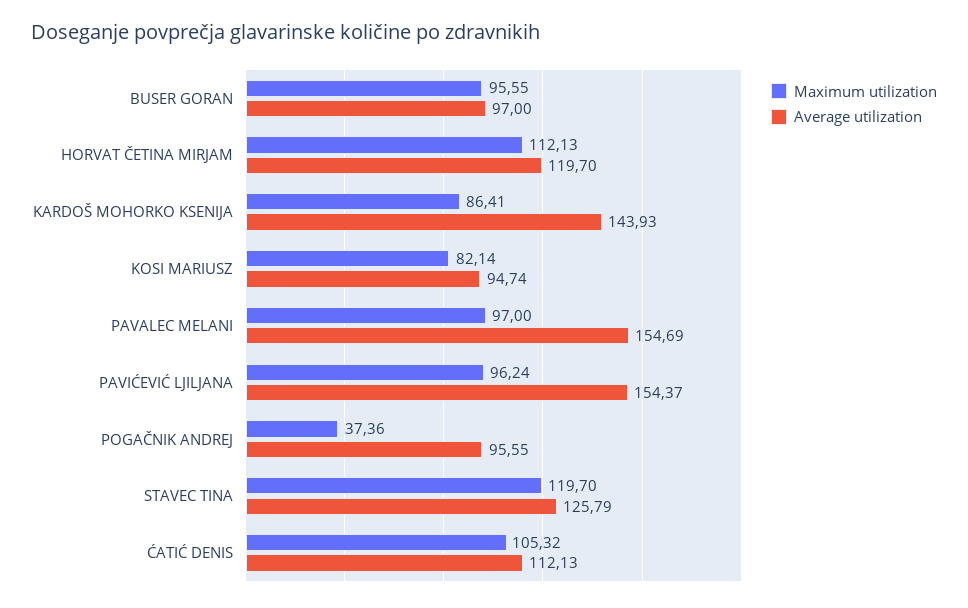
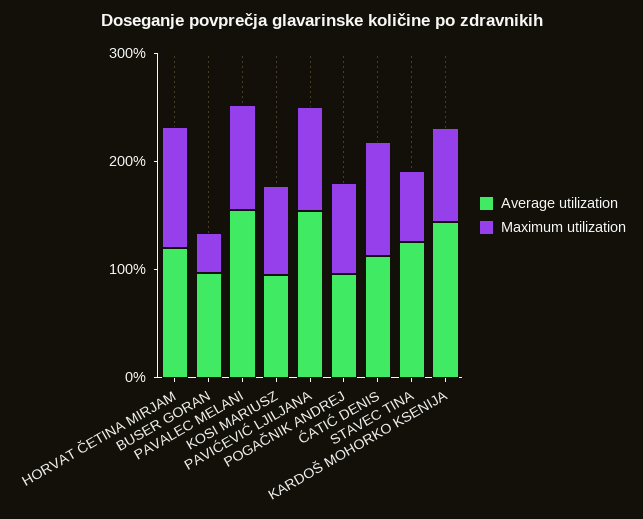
Maximum utilization, BUSER GORAN: 95.55 -> 40
Maximum utilization, POGAČNIK ANDREJ: 37.36 -> 80
Maximum utilization, STAVEC TINA: 119.7 -> 60

